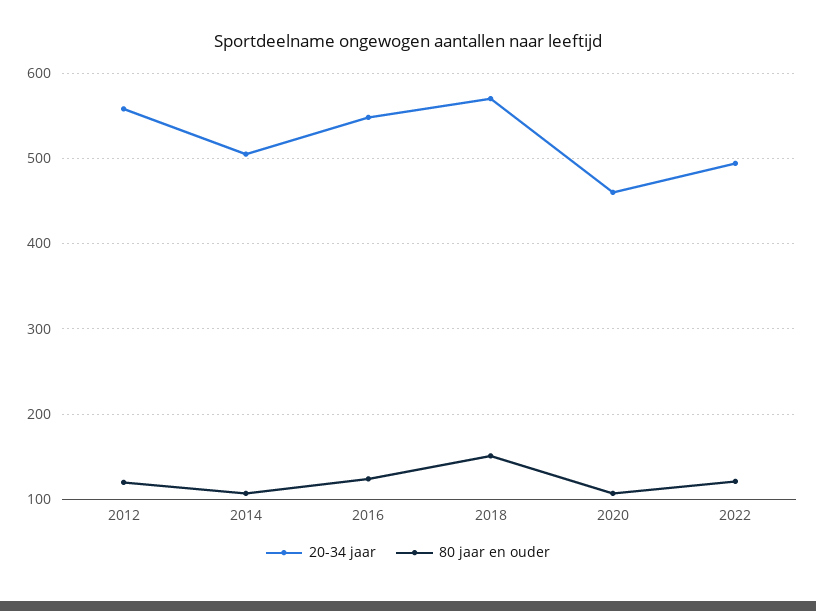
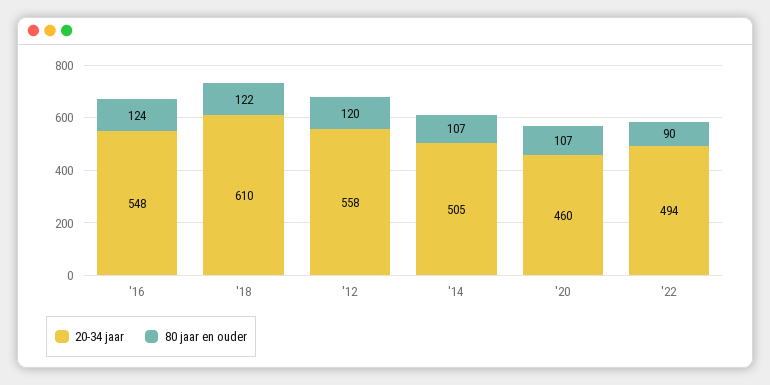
20-34 jaar, 2018: 570 -> 610
80 jaar en ouder, 2018: 150 -> 122
80 jaar en ouder, 2022: 120 -> 90

